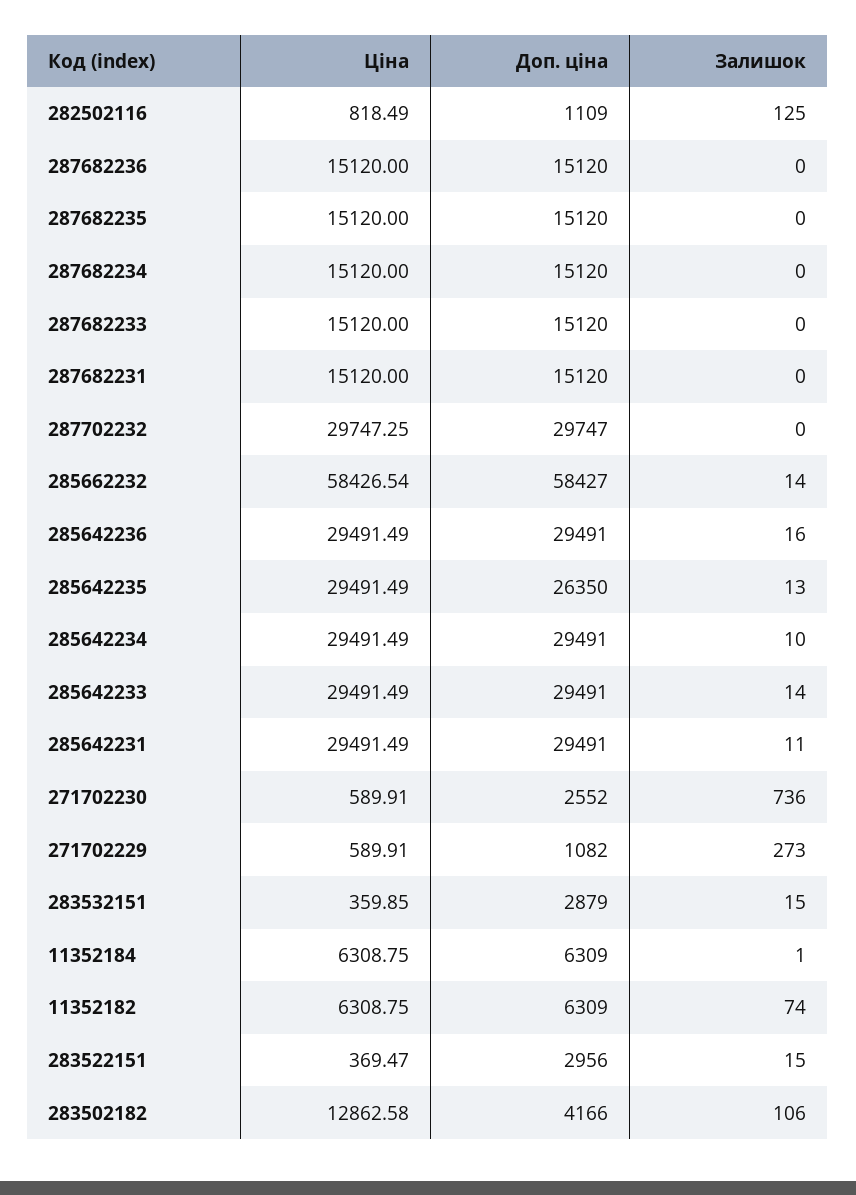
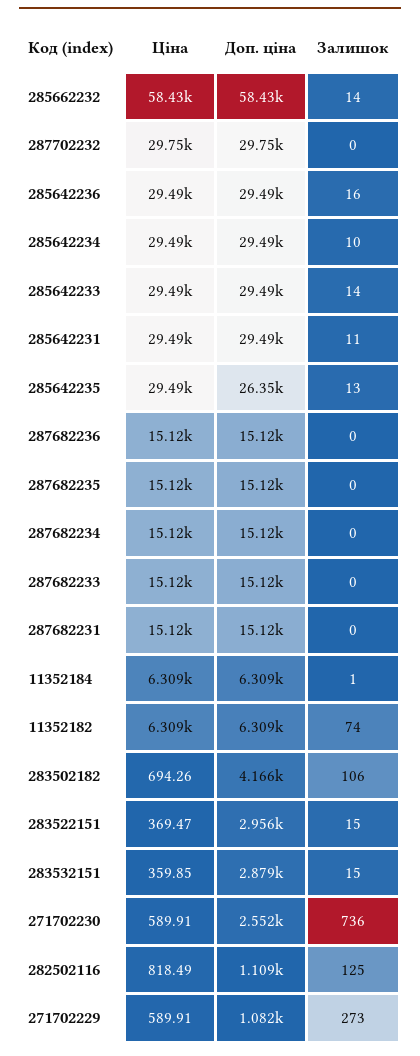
Ціна, 283502182: 12862.58 -> 694.26

